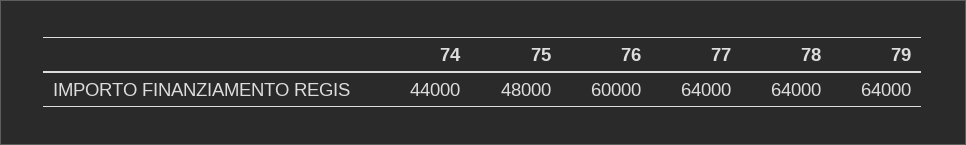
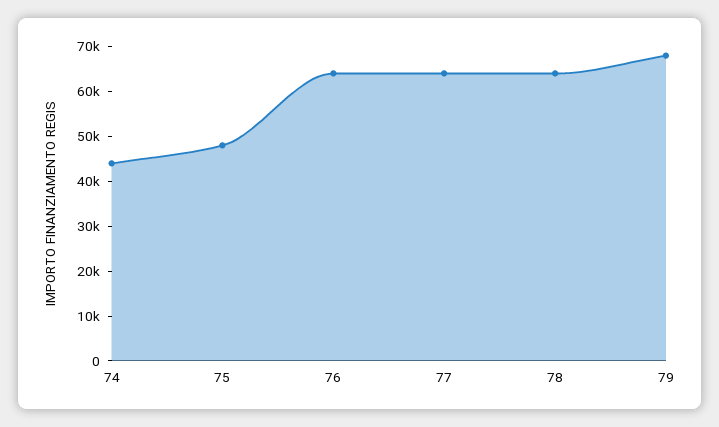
76: 60000 -> 64000
79: 64000 -> 68000

